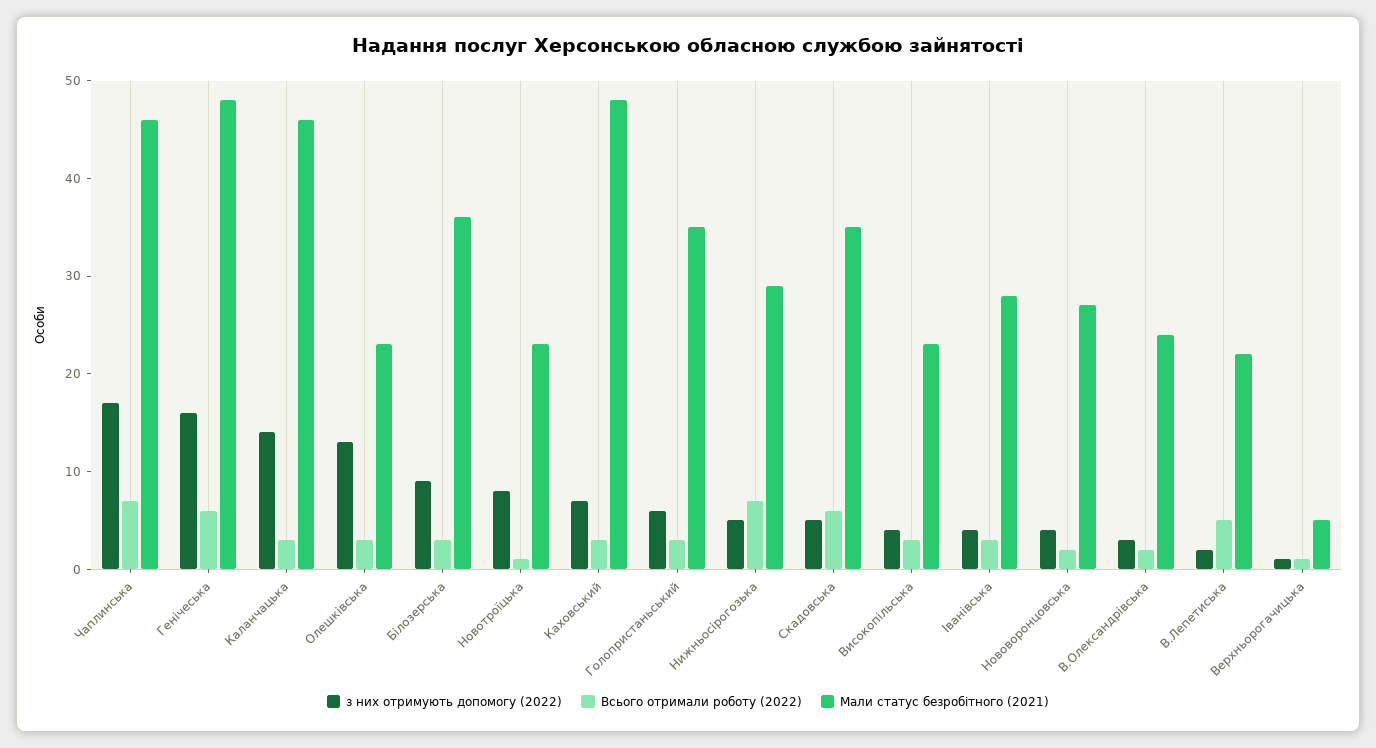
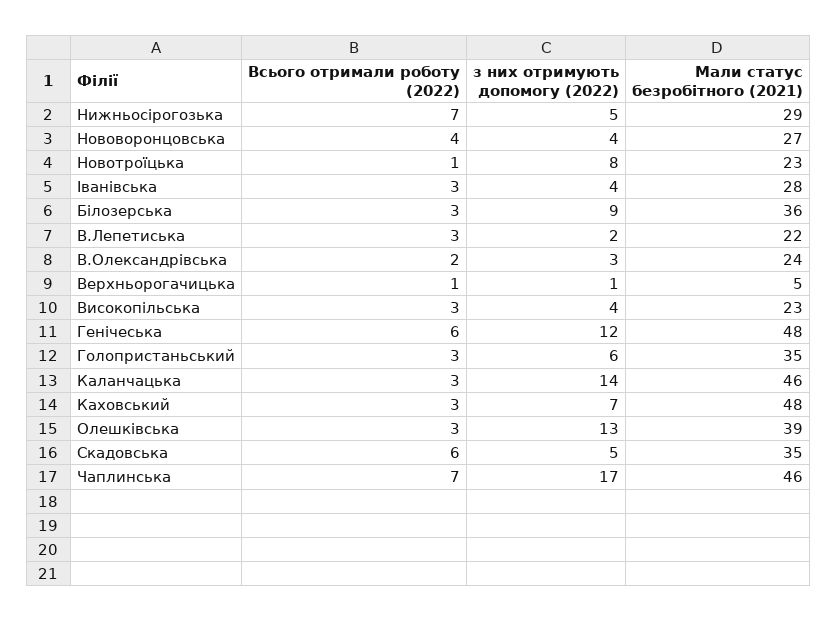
з них отримують допомогу (2022), Генiчеська: 16 -> 12
Мали статус безробітного (2021), Олешківська: 23 -> 39
Всього отримали роботу (2022), Hововоронцовська: 2 -> 4
Всього отримали роботу (2022), В.Лепетиська: 5 -> 3

